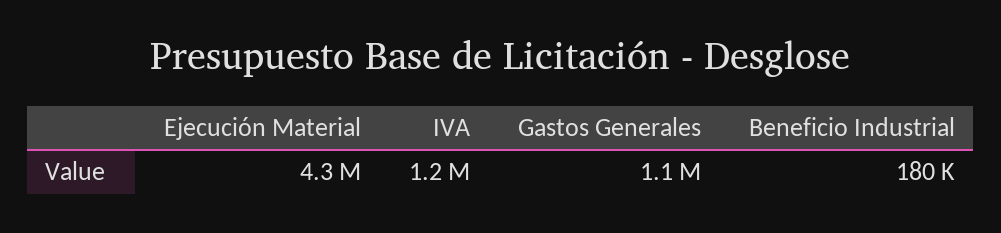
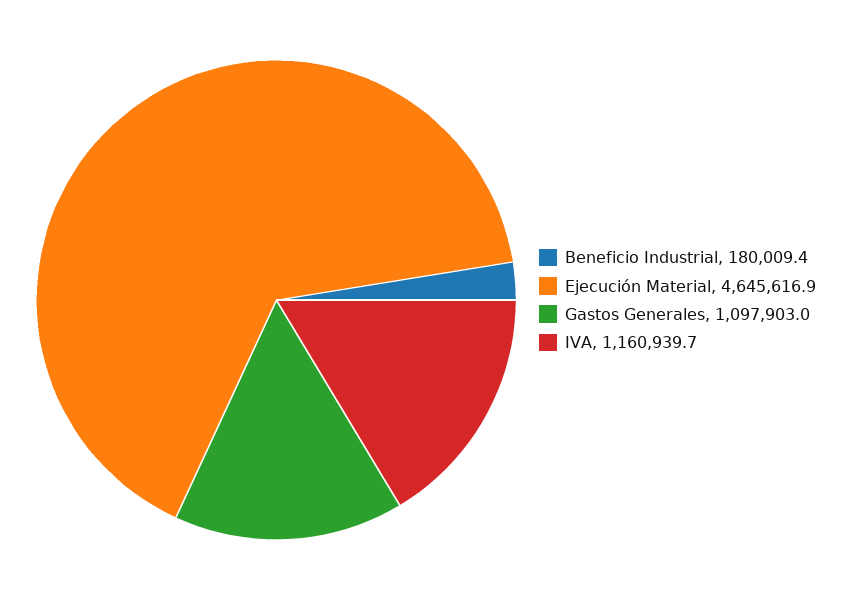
Ejecución Material: 4300000 -> 4645616.9

